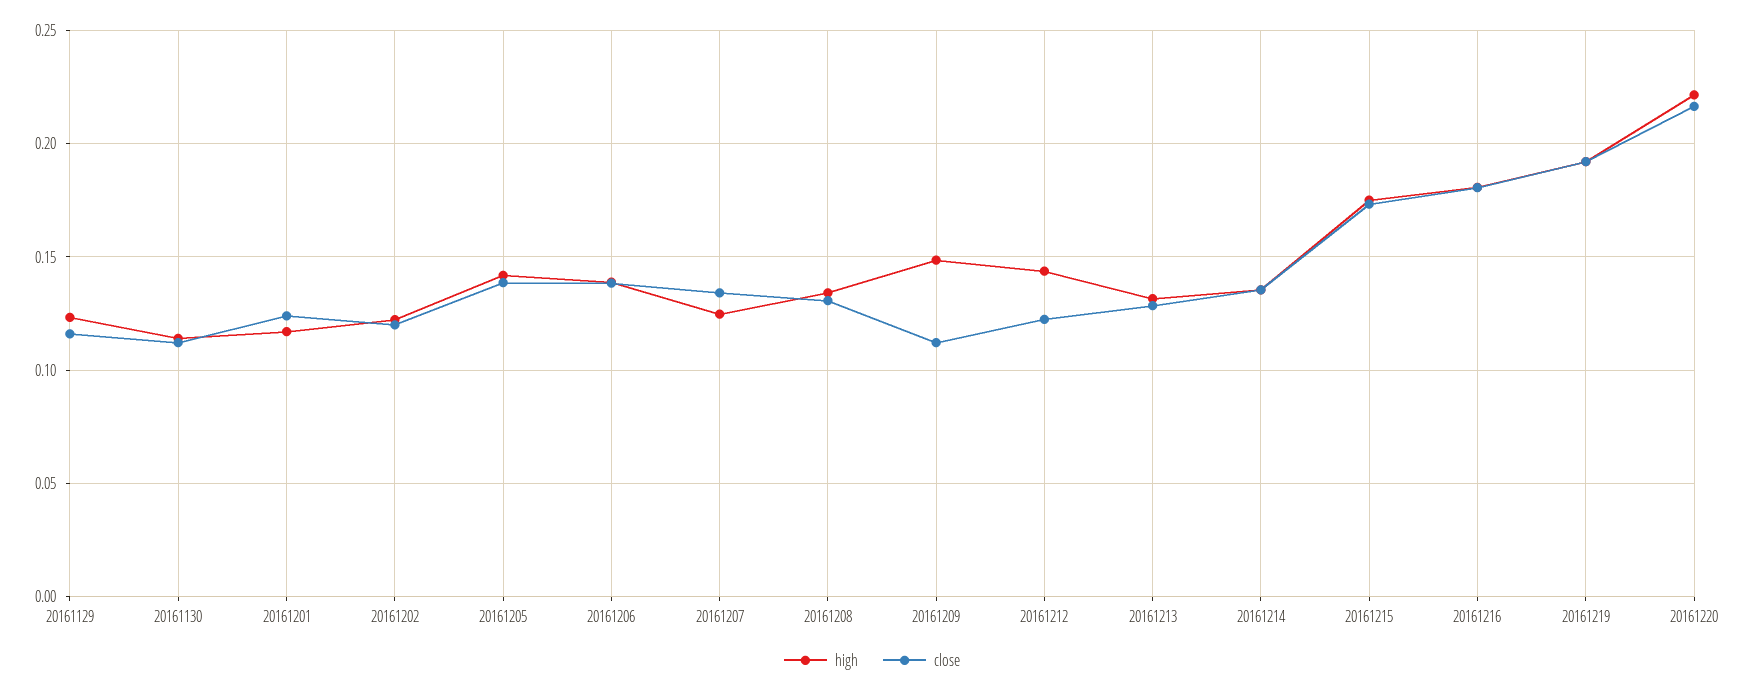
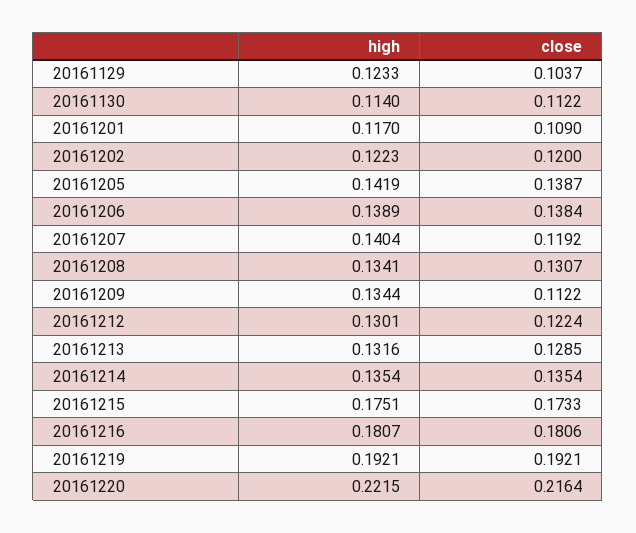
close, 20161129: 0.115 -> 0.1037
close, 20161201: 0.125 -> 0.109
high, 20161207: 0.125 -> 0.1404
close, 20161207: 0.135 -> 0.1192
high, 20161209: 0.15 -> 0.1344
high, 20161212: 0.145 -> 0.1301

